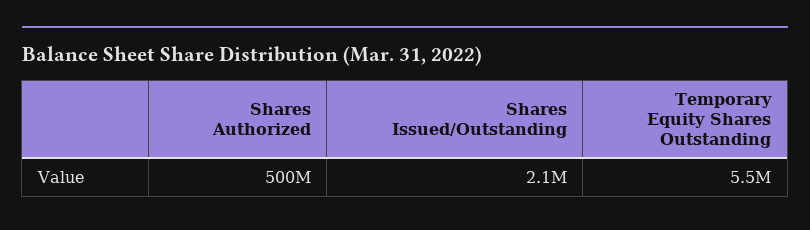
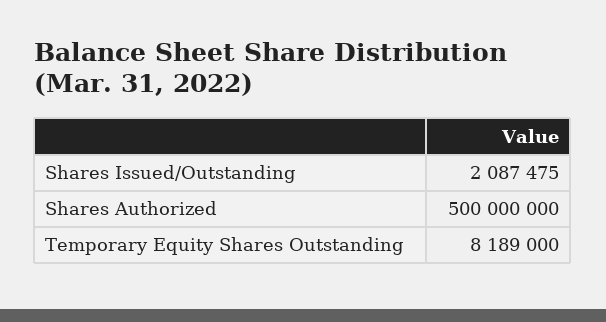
Temporary Equity Shares Outstanding: 5500000 -> 8189000

